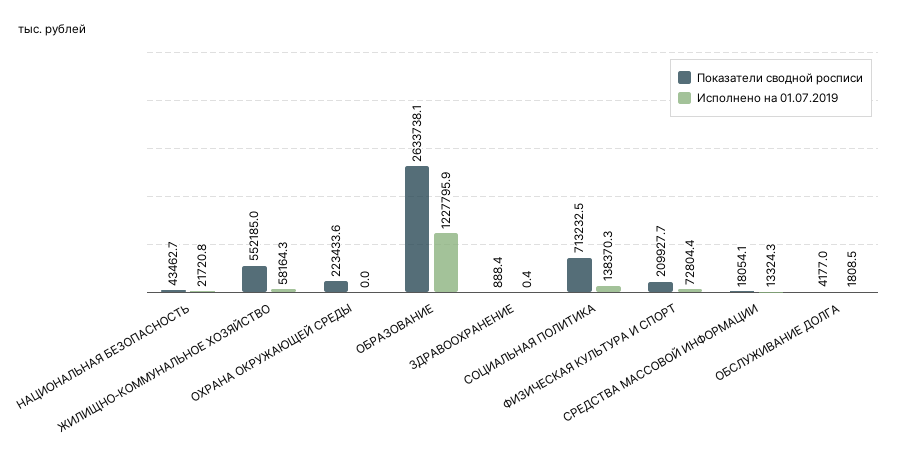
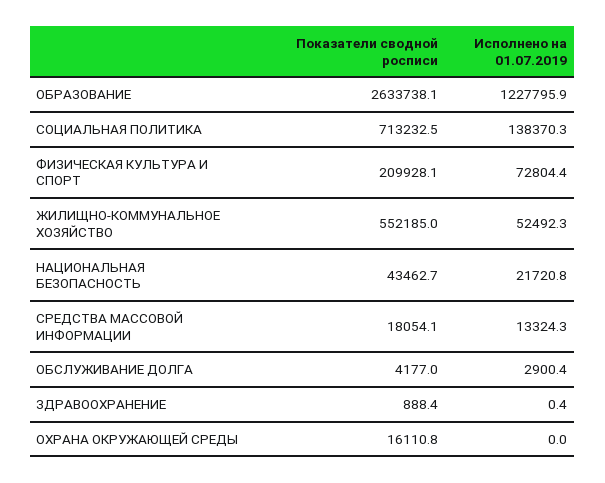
Исполнено на 01.07.2019, ЖИЛИЩНО-КОММУНАЛЬНОЕ ХОЗЯЙСТВО: 58164.3 -> 52492.3
Показатели сводной росписи, ОХРАНА ОКРУЖАЮЩЕЙ СРЕДЫ: 223433.6 -> 16110.8
Показатели сводной росписи, ФИЗИЧЕСКАЯ КУЛЬТУРА И СПОРТ: 209927.7 -> 209928.1
Исполнено на 01.07.2019, ОБСЛУЖИВАНИЕ ДОЛГА: 1808.5 -> 2900.4

